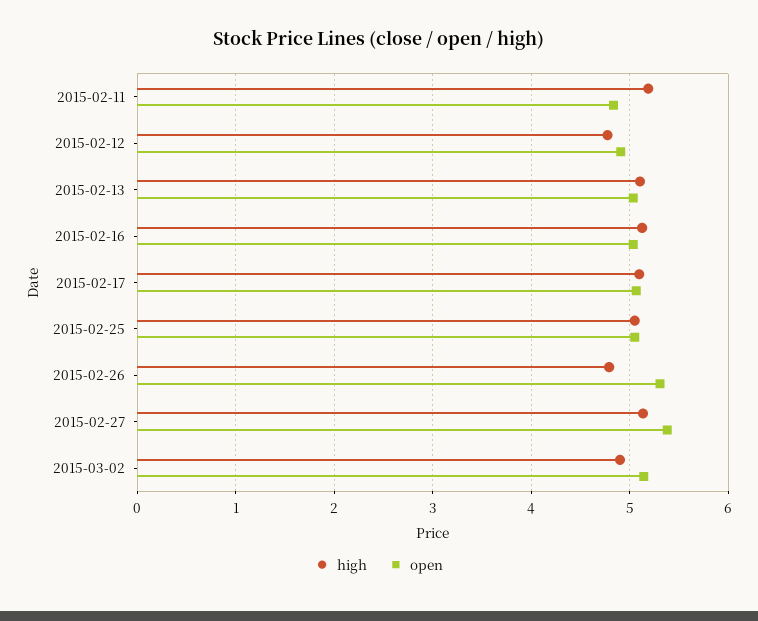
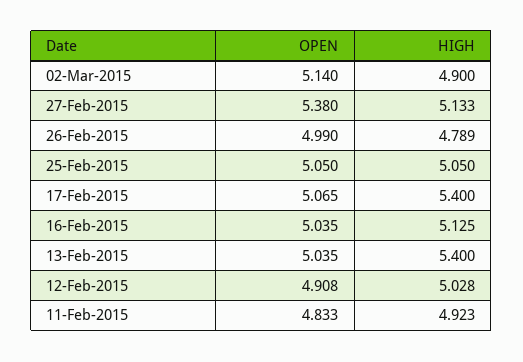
high, 2015-02-11: 5.2 -> 4.923
high, 2015-02-12: 4.8 -> 5.028
high, 2015-02-13: 5.1 -> 5.4
high, 2015-02-17: 5.1 -> 5.4
open, 2015-02-26: 5.3 -> 4.99

